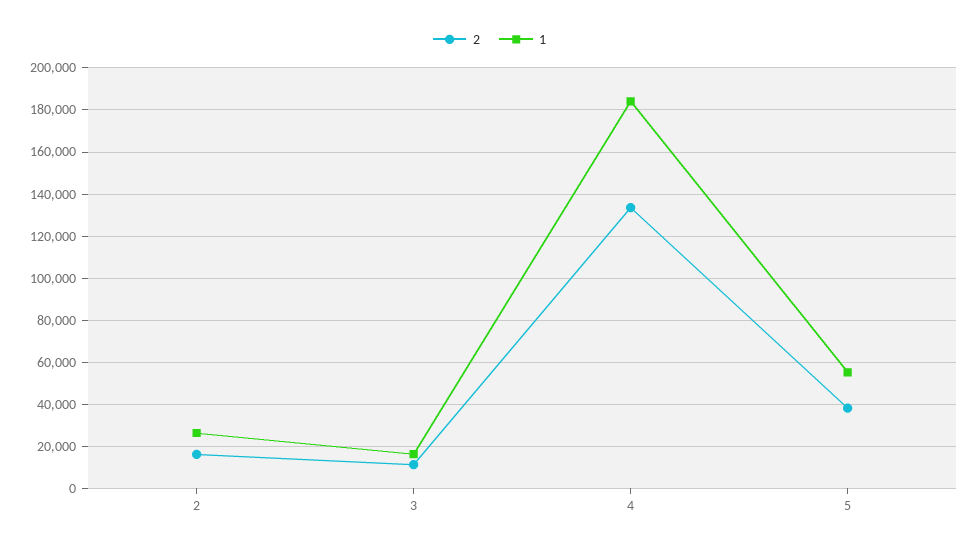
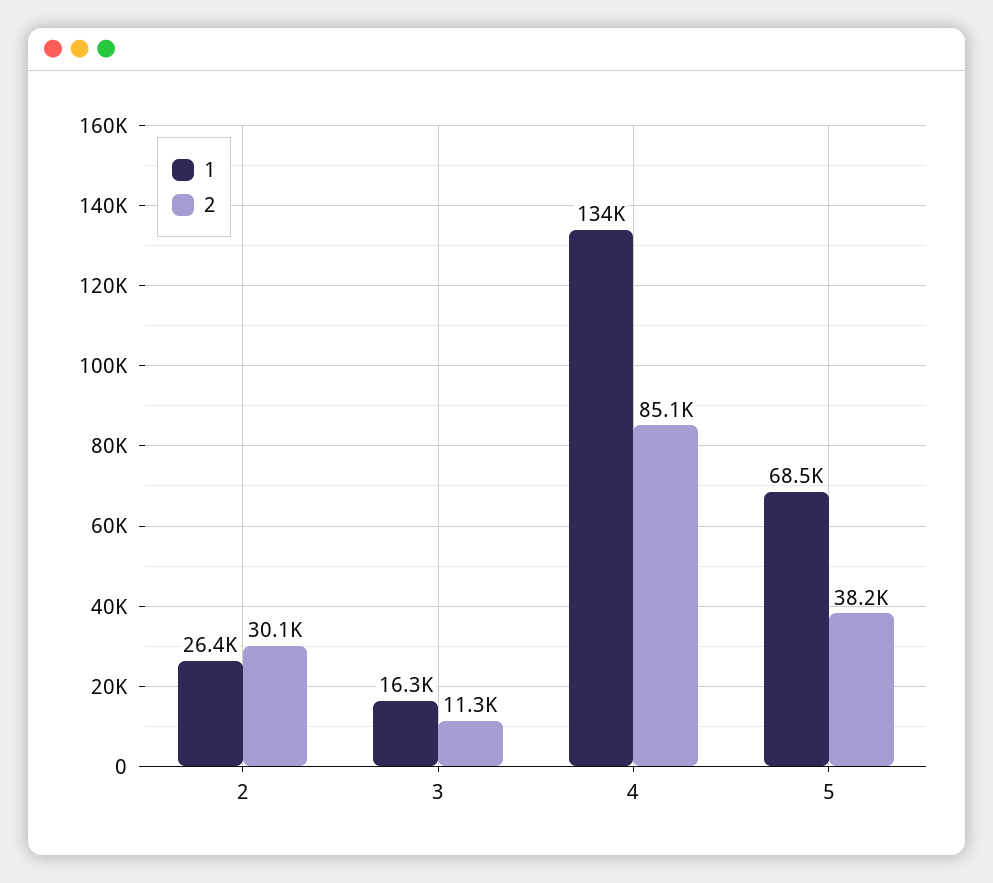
2, 2: 15000 -> 30100
2, 4: 135000 -> 85100
1, 4: 185000 -> 134000
1, 5: 55000 -> 68500

